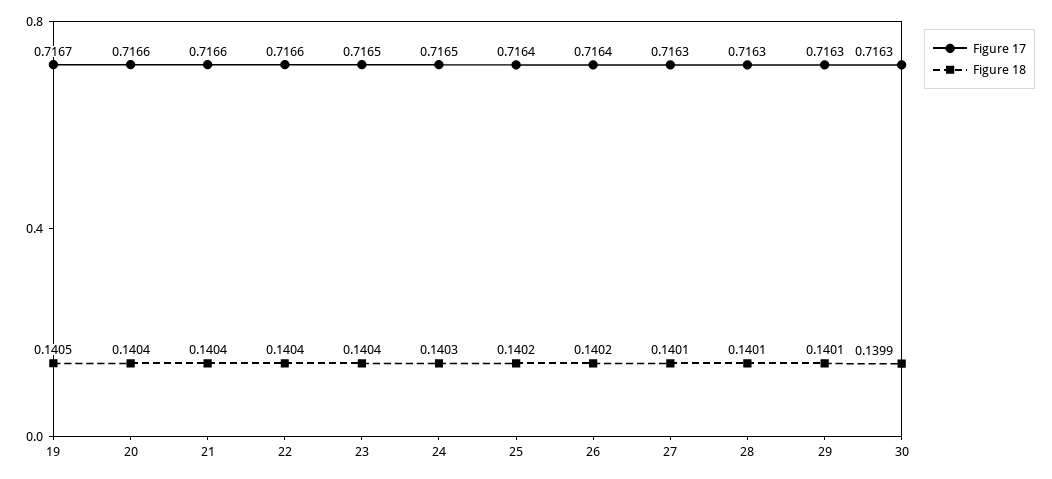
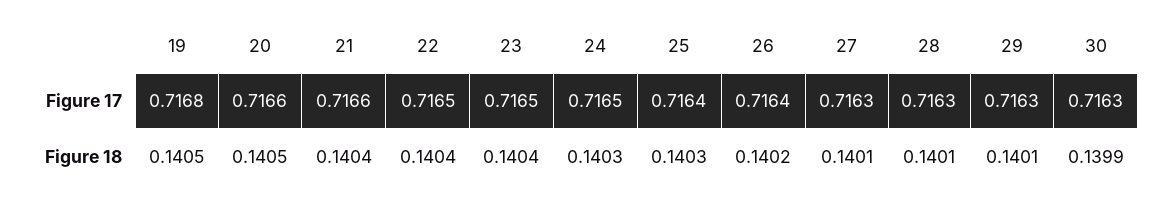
Figure 17, 19: 0.7167 -> 0.7168
Figure 18, 20: 0.1404 -> 0.1405
Figure 17, 22: 0.7166 -> 0.7165
Figure 18, 25: 0.1402 -> 0.1403

